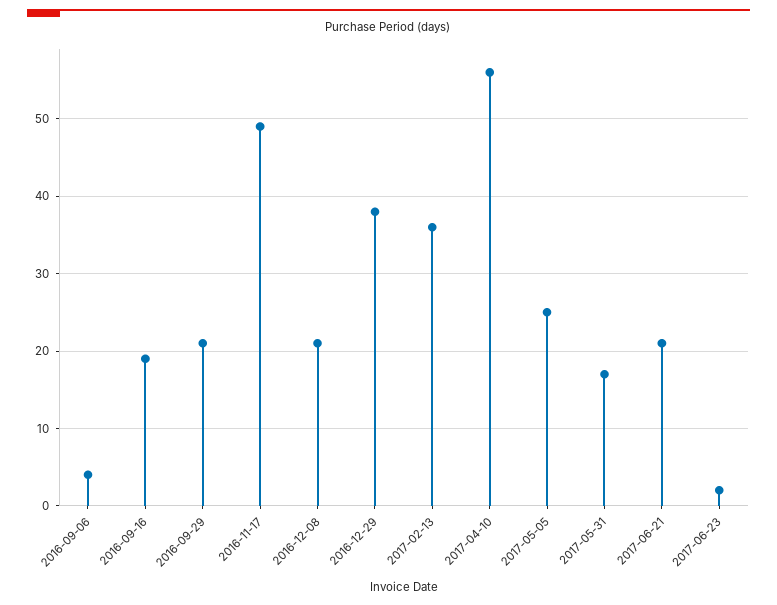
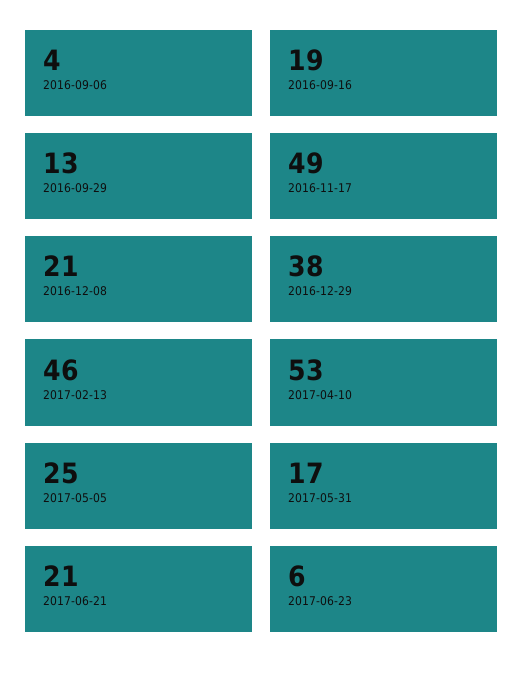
2016-09-29: 21 -> 13
2017-02-13: 36 -> 46
2017-04-10: 56 -> 53
2017-06-23: 2 -> 6

